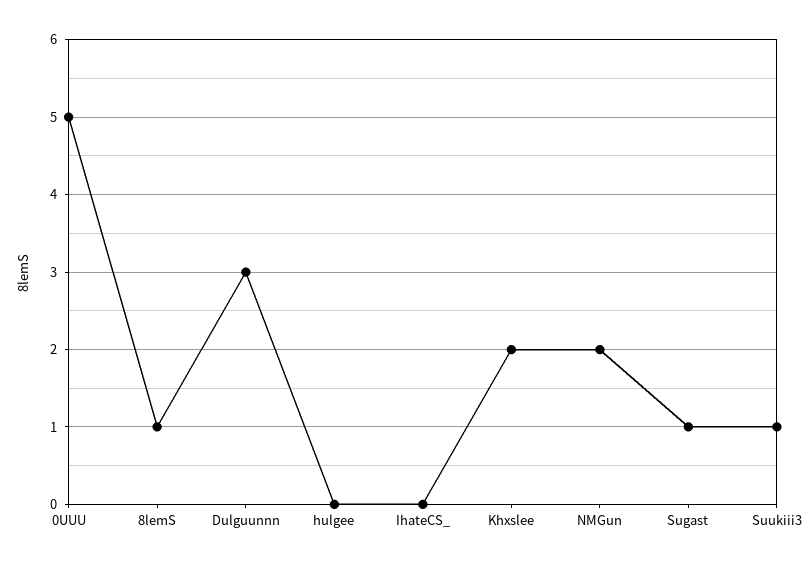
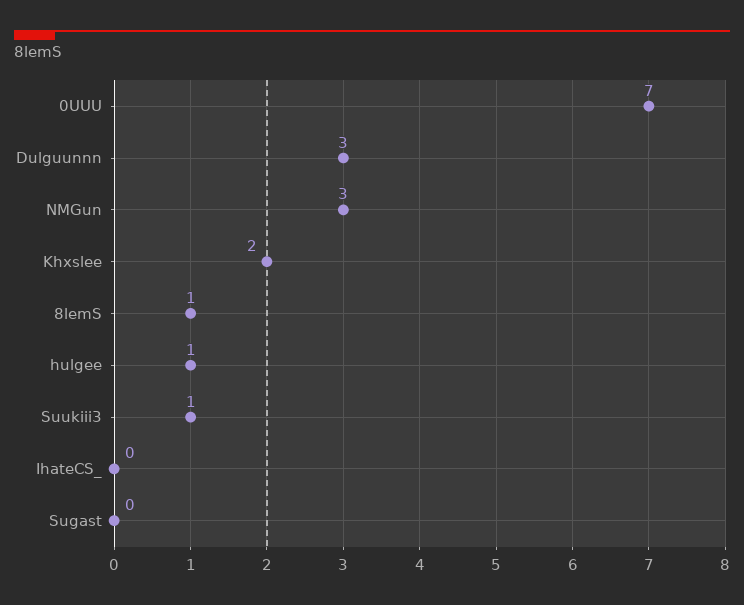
0UUU: 5 -> 7
hulgee: 0 -> 1
NMGun: 2 -> 3
Sugast: 1 -> 0

